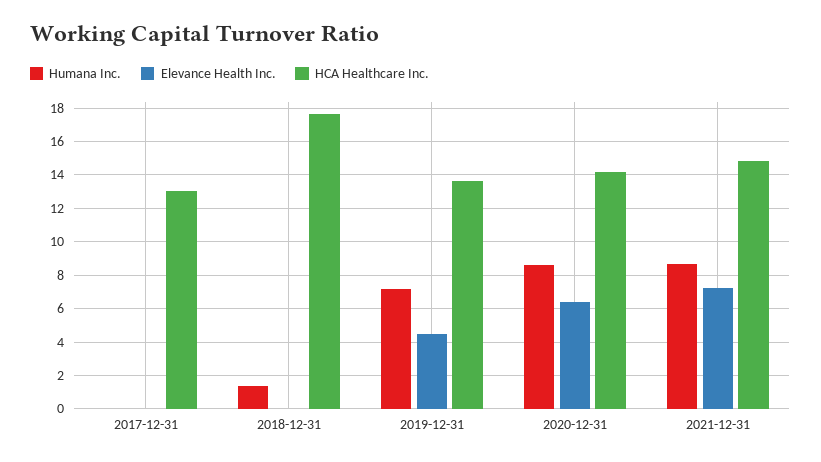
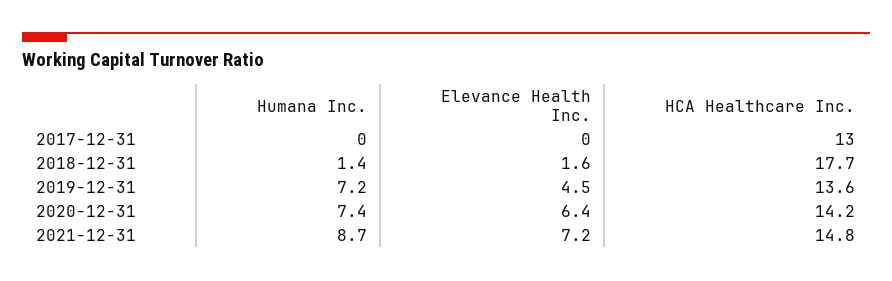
Elevance Health Inc., 2018-12-31: 0 -> 1.6
Humana Inc., 2020-12-31: 8.5 -> 7.4

